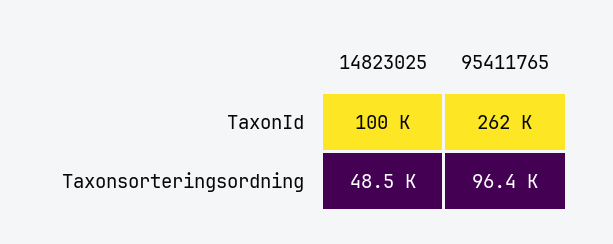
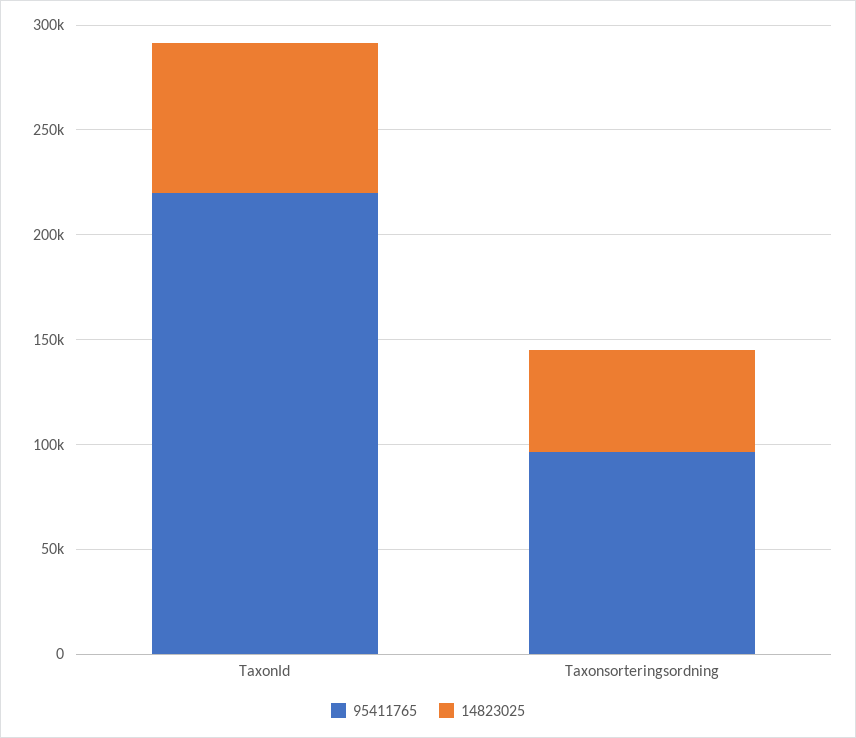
14823025, TaxonId: 100000 -> 70000
95411765, TaxonId: 262000 -> 220000

